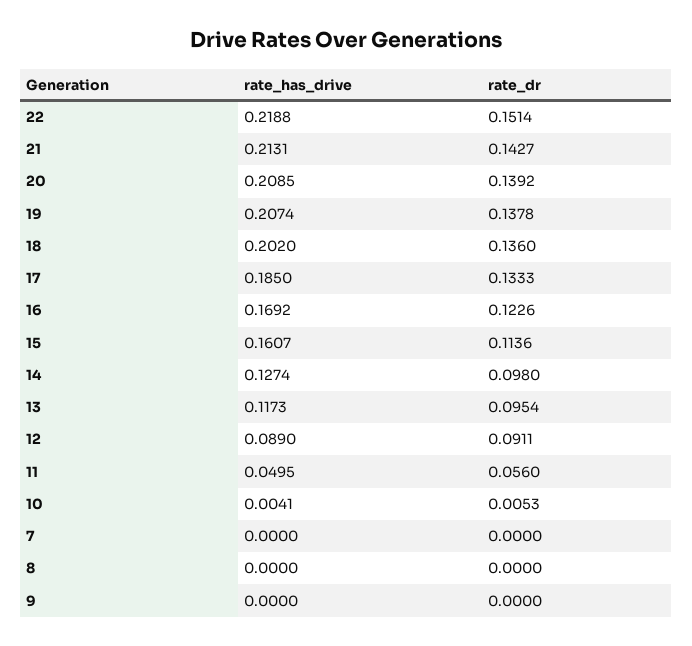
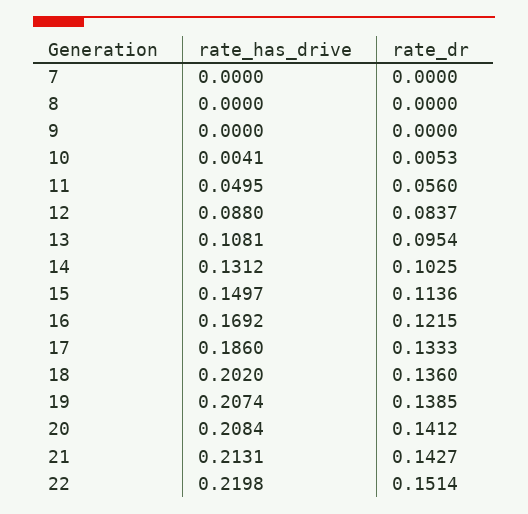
rate_has_drive, 22: 0.2188 -> 0.2198
rate_has_drive, 20: 0.2085 -> 0.2084
rate_dr, 20: 0.1392 -> 0.1412
rate_dr, 19: 0.1378 -> 0.1385
rate_has_drive, 17: 0.185 -> 0.186
rate_dr, 16: 0.1226 -> 0.1215
rate_has_drive, 15: 0.1607 -> 0.1497
rate_has_drive, 14: 0.1274 -> 0.1312
rate_dr, 14: 0.098 -> 0.1025
rate_has_drive, 13: 0.1173 -> 0.1081
rate_has_drive, 12: 0.089 -> 0.088
rate_dr, 12: 0.0911 -> 0.0837

